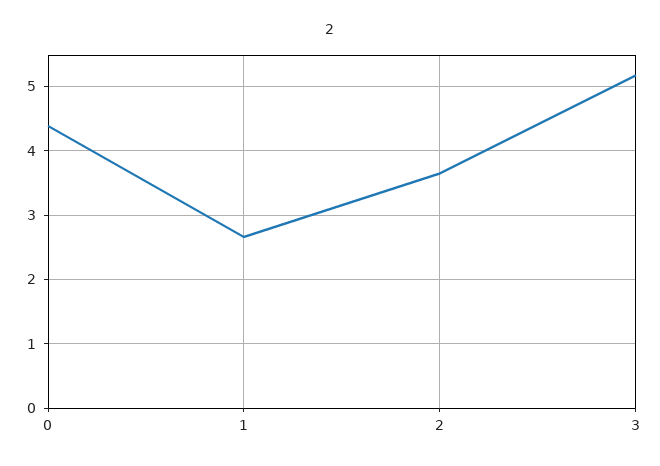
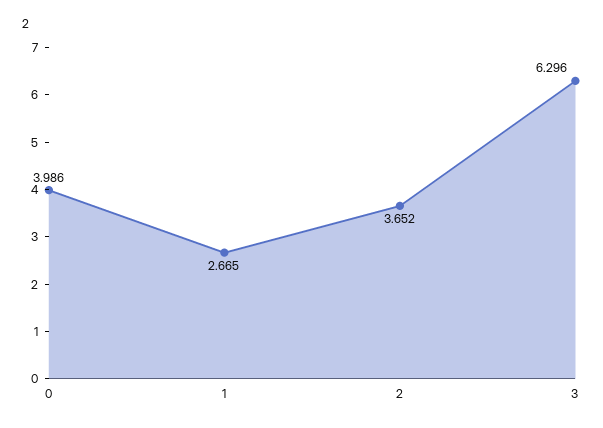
0: 4.4 -> 3.986
3: 5.2 -> 6.296

